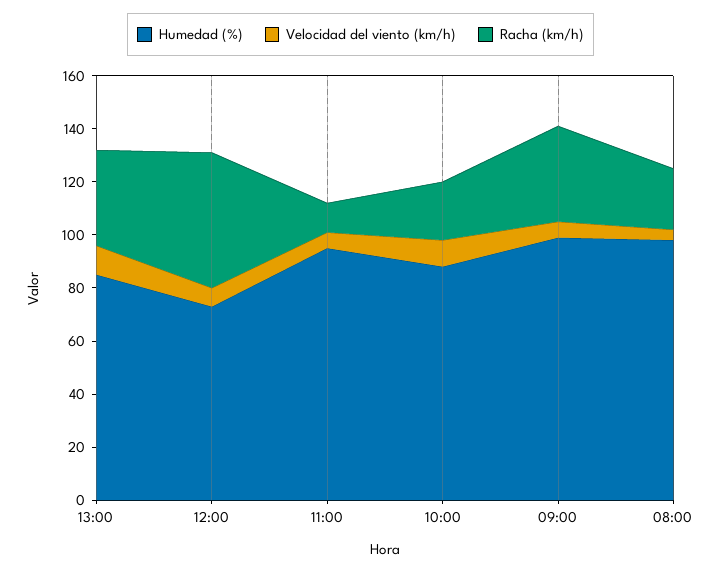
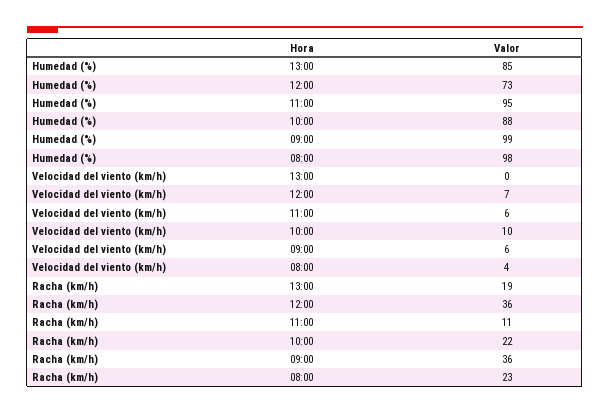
Velocidad del viento (km/h), 13:00: 10 -> 0
Racha (km/h), 13:00: 35 -> 19
Racha (km/h), 12:00: 50 -> 36

